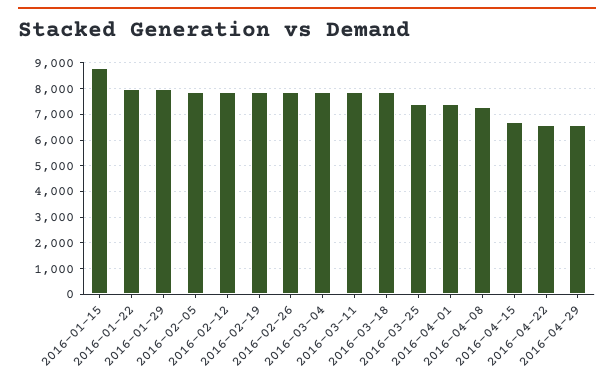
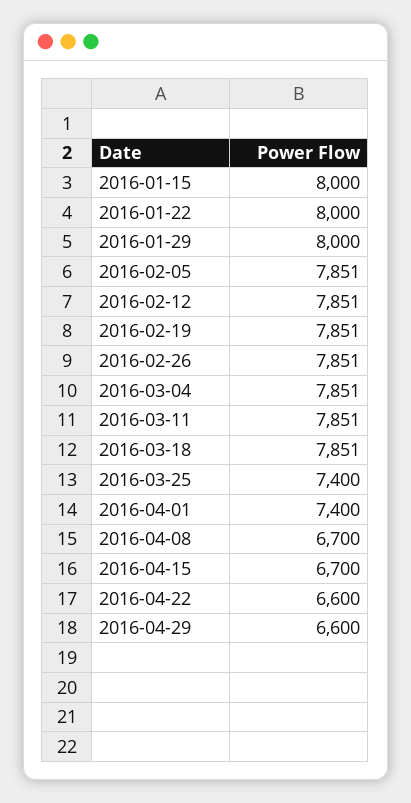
2016-01-15: 8750 -> 8000
2016-04-08: 7250 -> 6700

